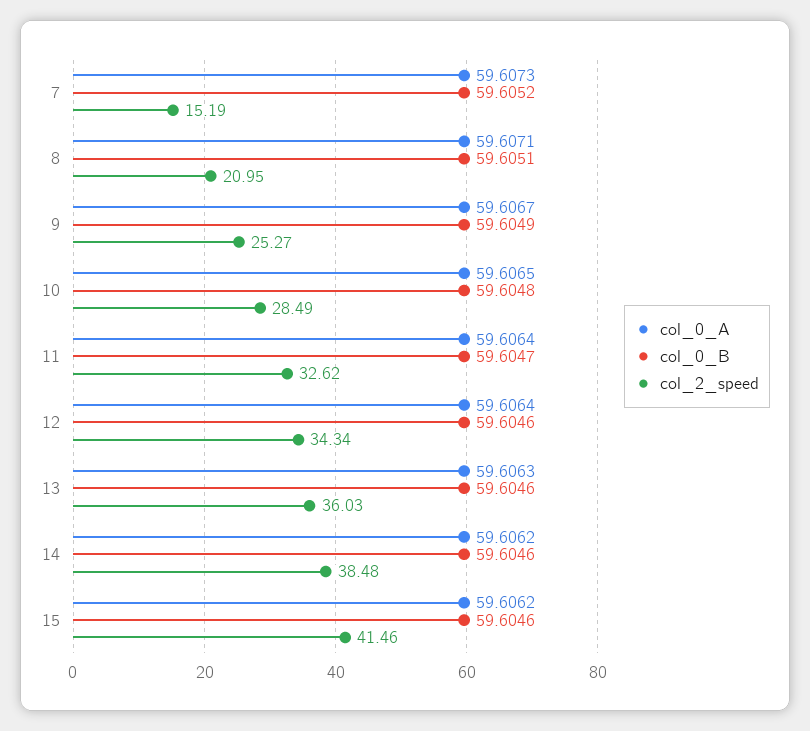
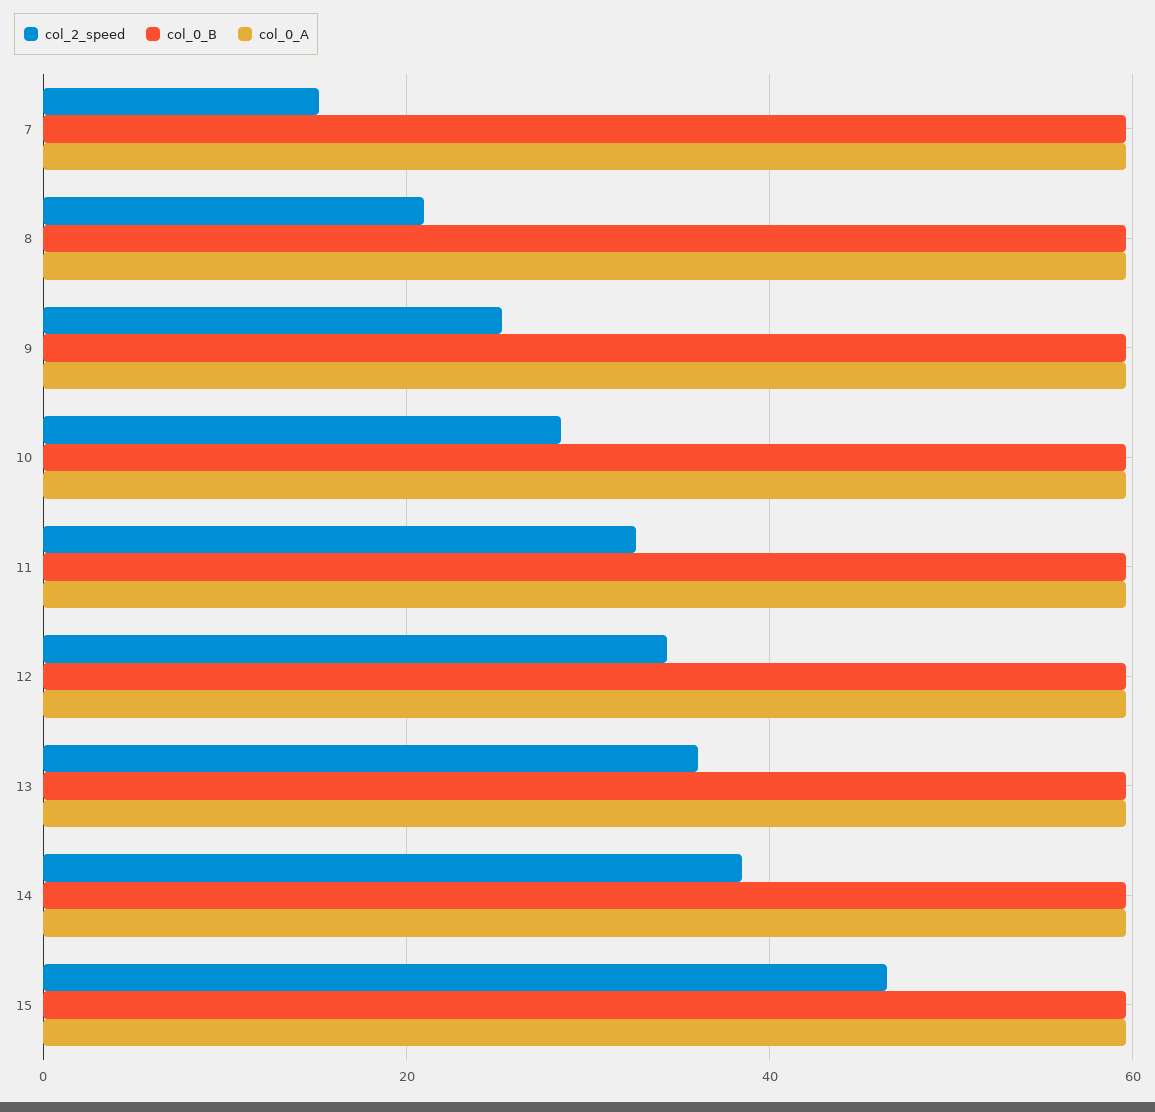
col_2_speed, 15: 41.46 -> 46

